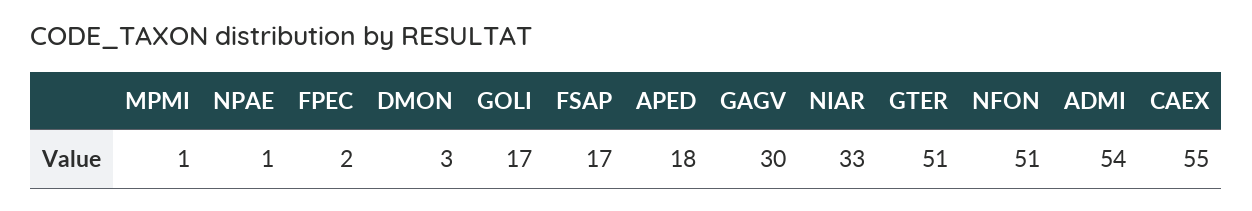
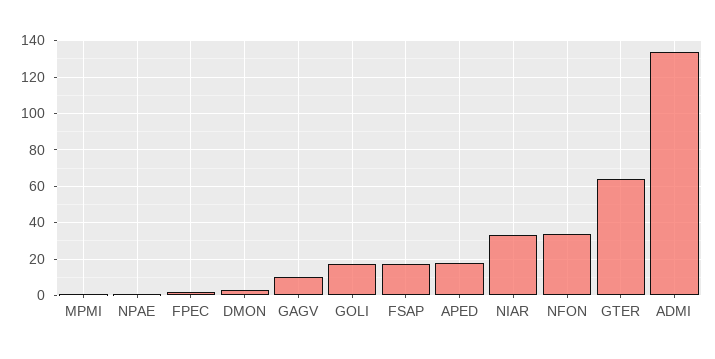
GAGV: 30 -> 10
GTER: 51 -> 65
NFON: 51 -> 35
ADMI: 54 -> 135
CAEX: 55 -> none

